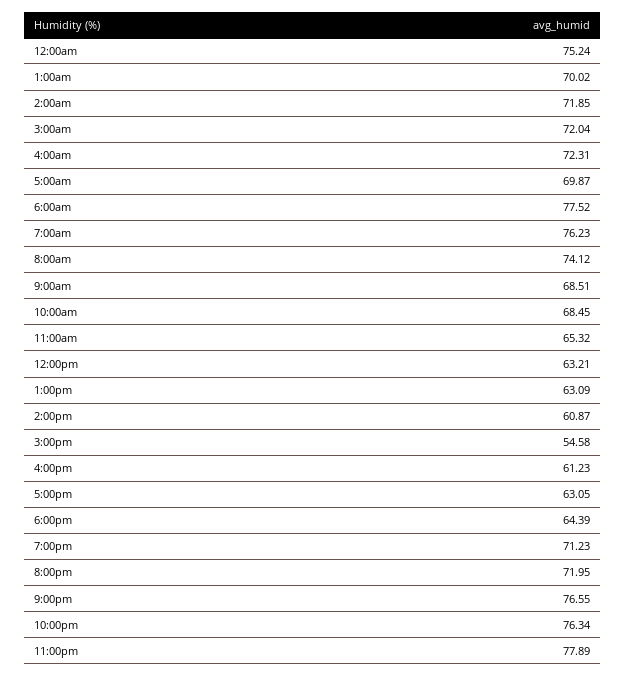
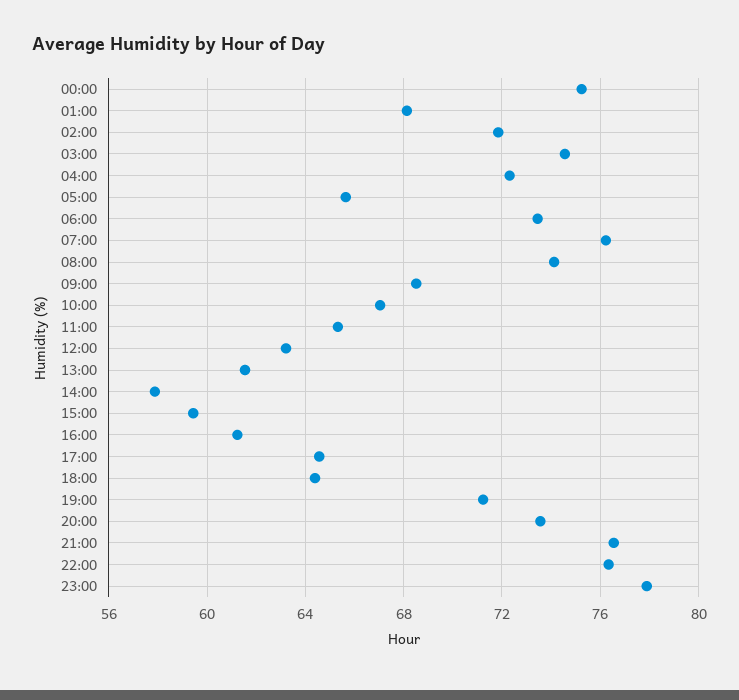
1:00am: 70.02 -> 68
3:00am: 72.04 -> 74.5
5:00am: 69.87 -> 65.5
6:00am: 77.52 -> 73.5
10:00am: 68.45 -> 67
1:00pm: 63.09 -> 61.5
2:00pm: 60.87 -> 58
3:00pm: 54.58 -> 59.5
5:00pm: 63.05 -> 64.5
8:00pm: 71.95 -> 73.5

